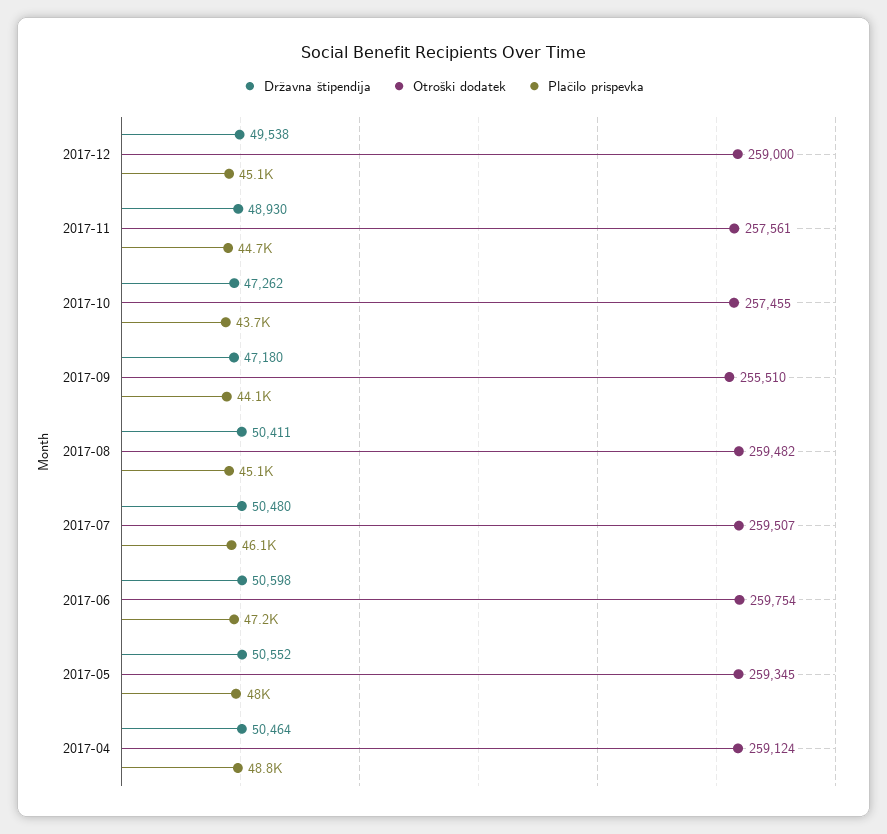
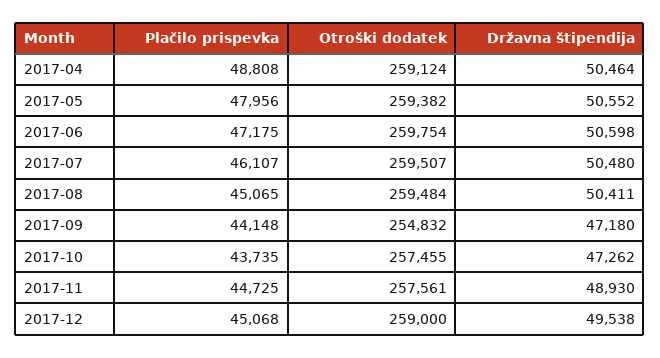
Otroški dodatek, 2017-09: 255510 -> 254832
Otroški dodatek, 2017-08: 259482 -> 259484
Otroški dodatek, 2017-05: 259345 -> 259382

